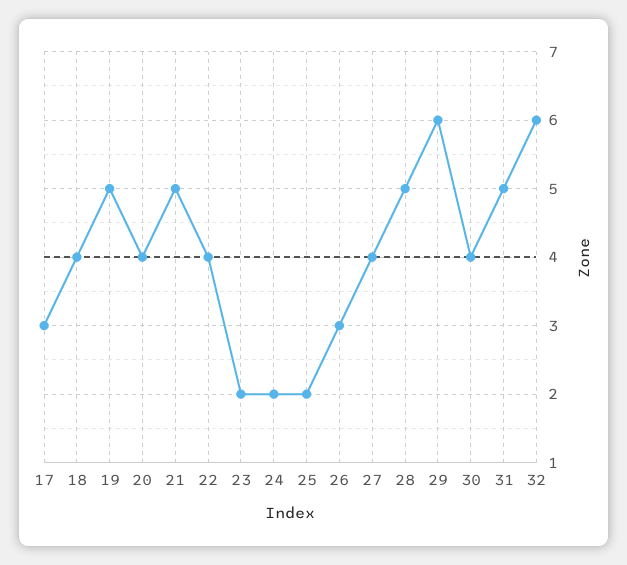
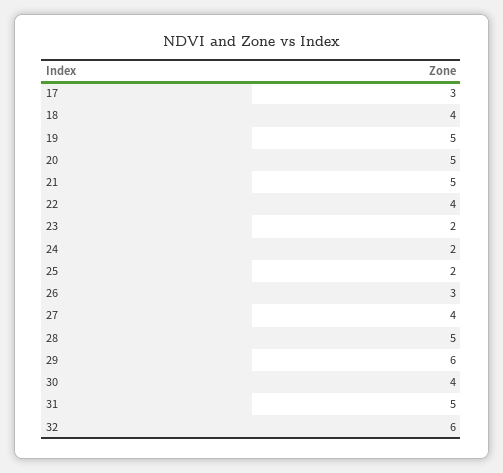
20: 4 -> 5

